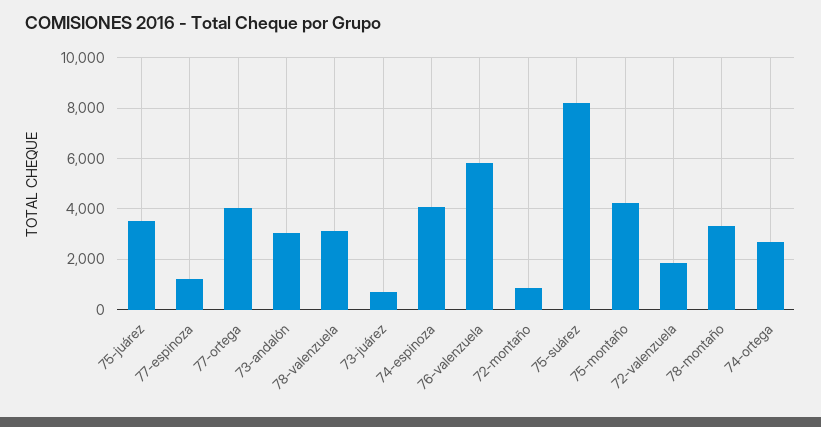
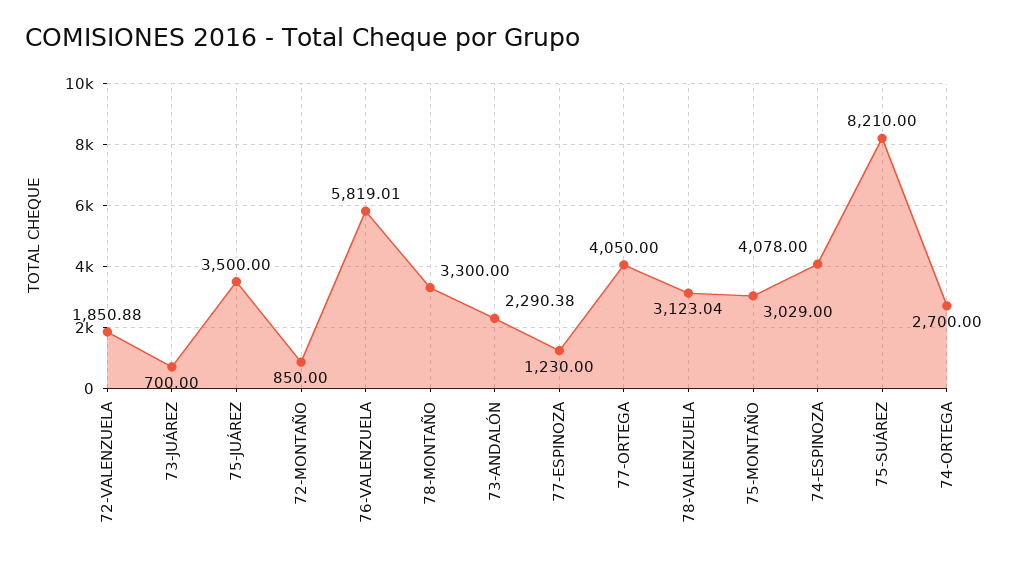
73-andalón: 3000 -> 2290.38
75-montaño: 4250 -> 3029

